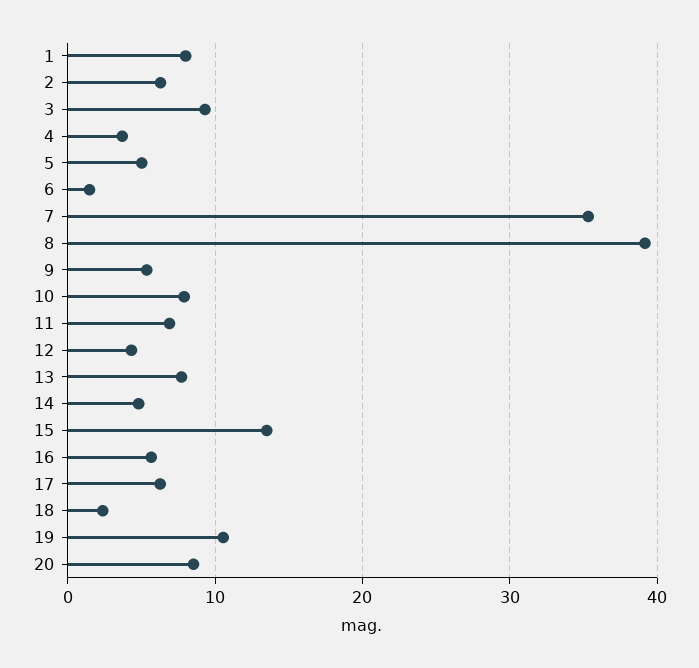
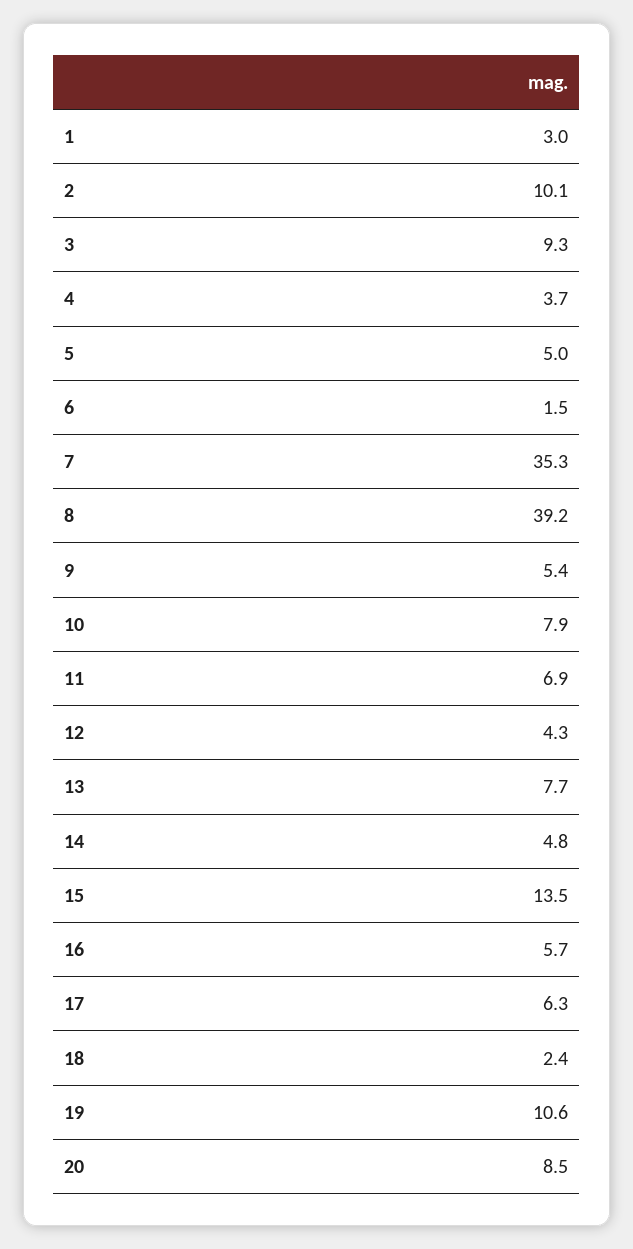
1: 8 -> 3
2: 6 -> 10.1

